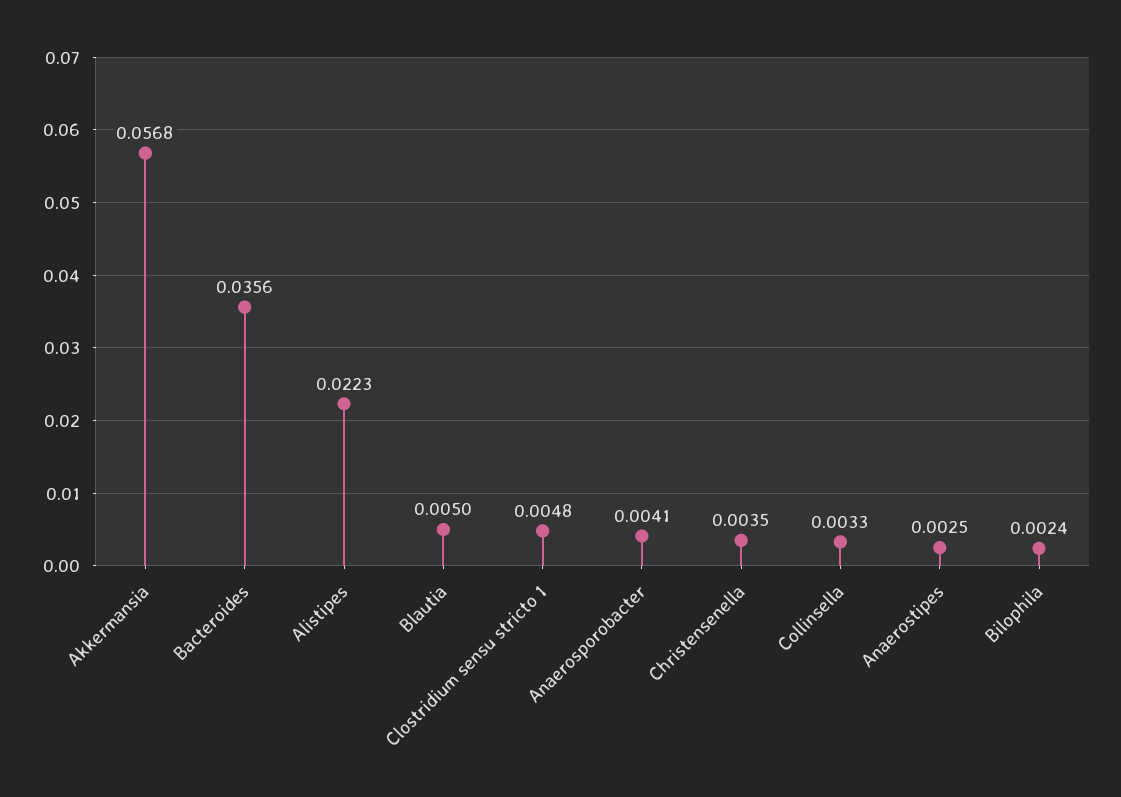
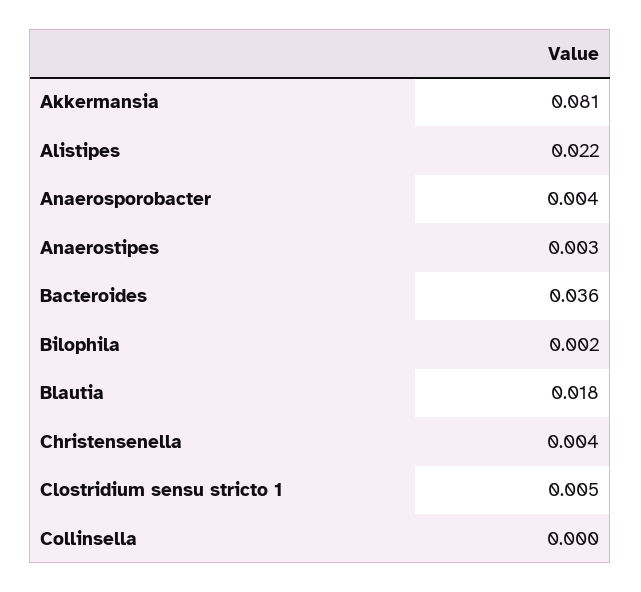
Akkermansia: 0.0568 -> 0.081
Blautia: 0.005 -> 0.018
Collinsella: 0.0033 -> 0

